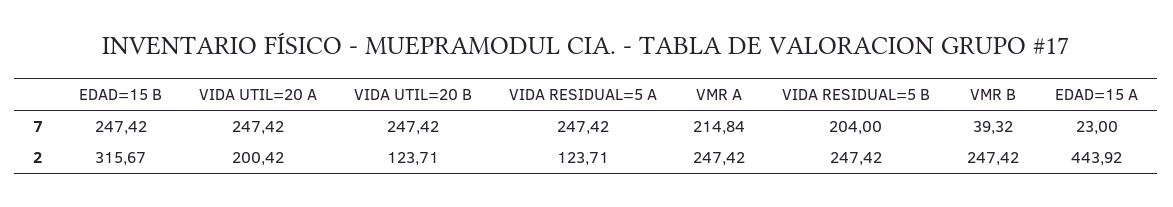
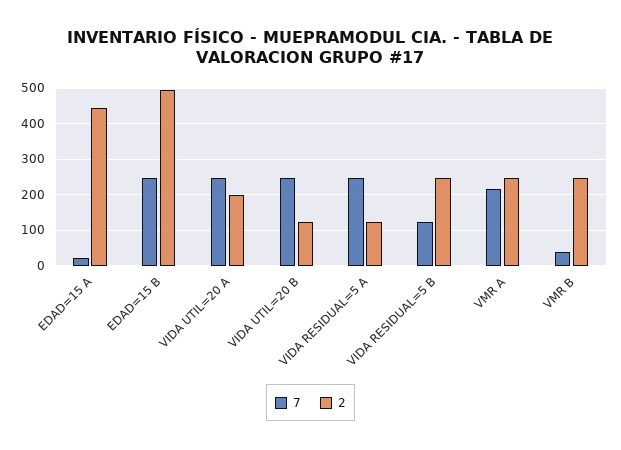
7, VIDA RESIDUAL=5 B: 204 -> 120
2, EDAD=15 B: 315.67 -> 500

